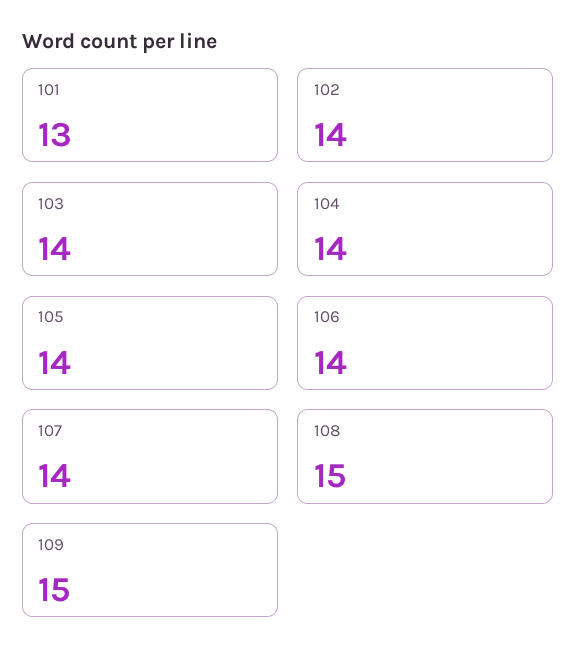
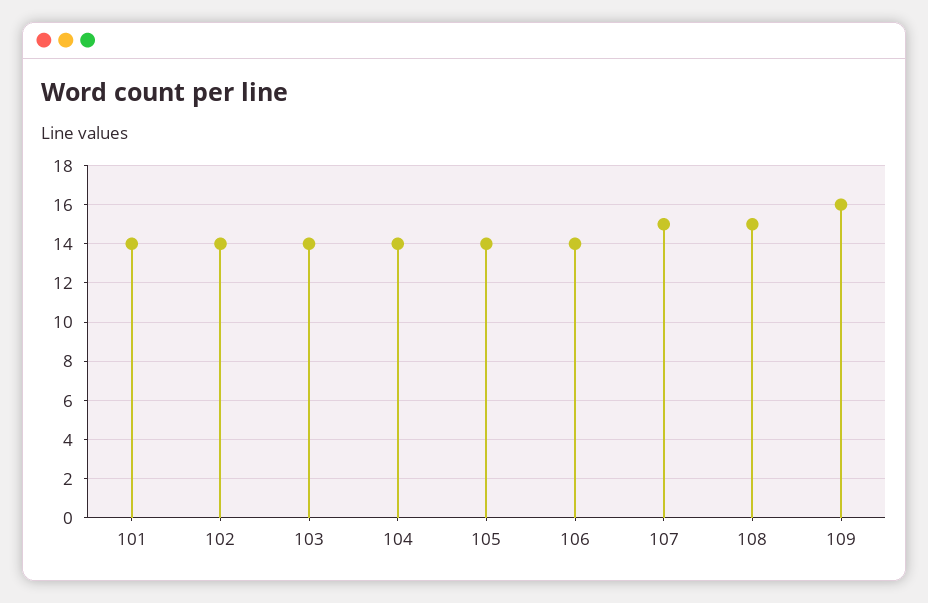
101: 13 -> 14
107: 14 -> 15
109: 15 -> 16

